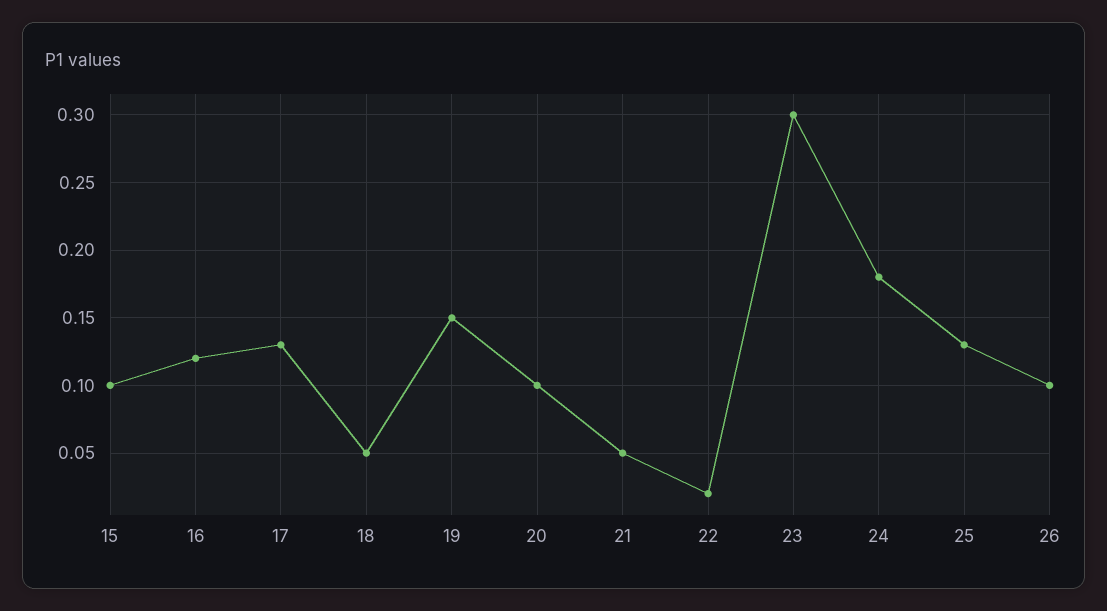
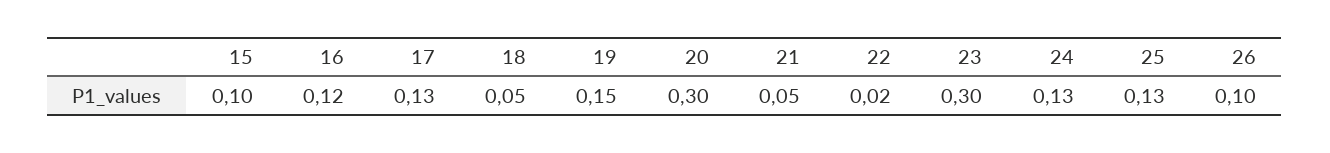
20: 0.1 -> 0.3
24: 0.18 -> 0.13

